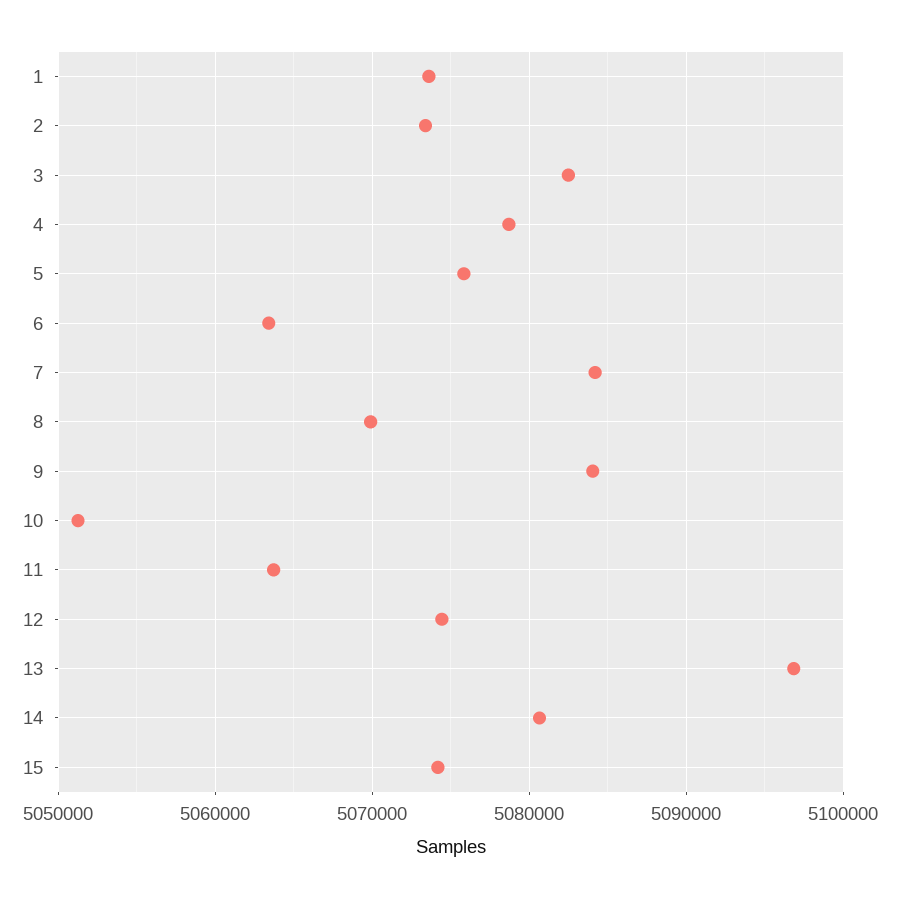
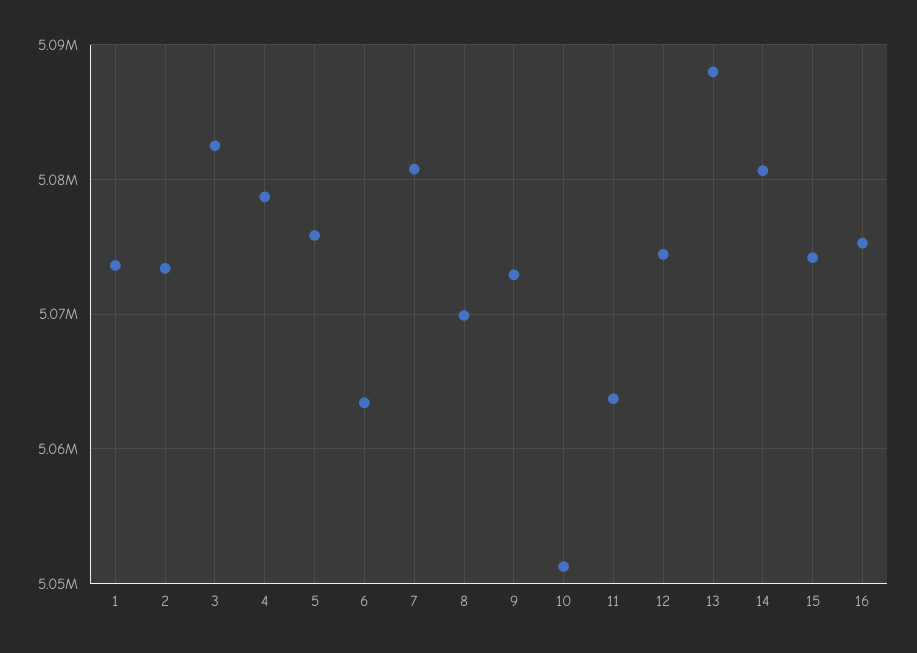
7: 5084000 -> 5081000
9: 5084000 -> 5073000
13: 5097000 -> 5088000
16: none -> 5075000

